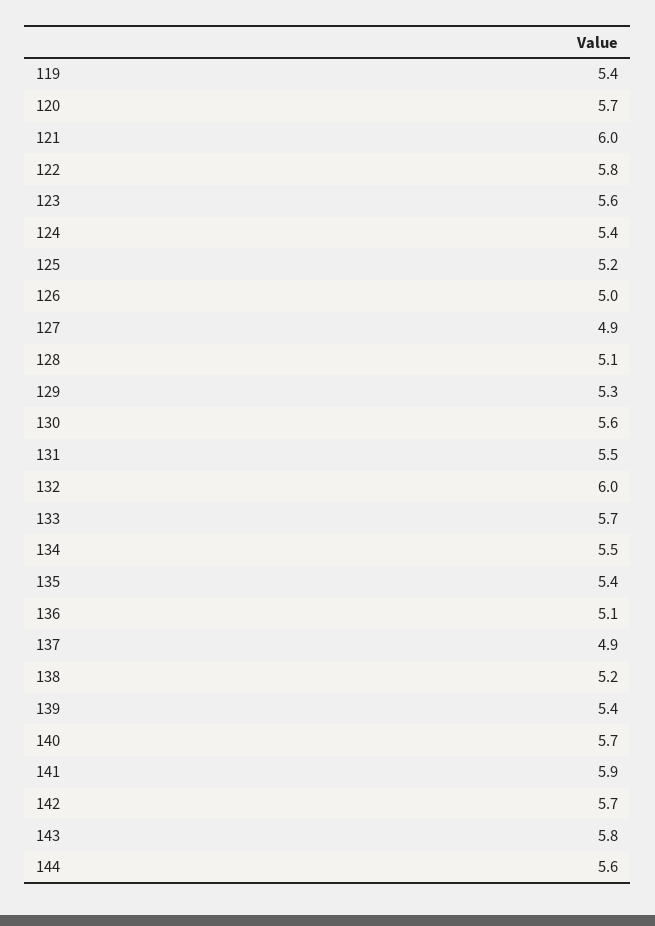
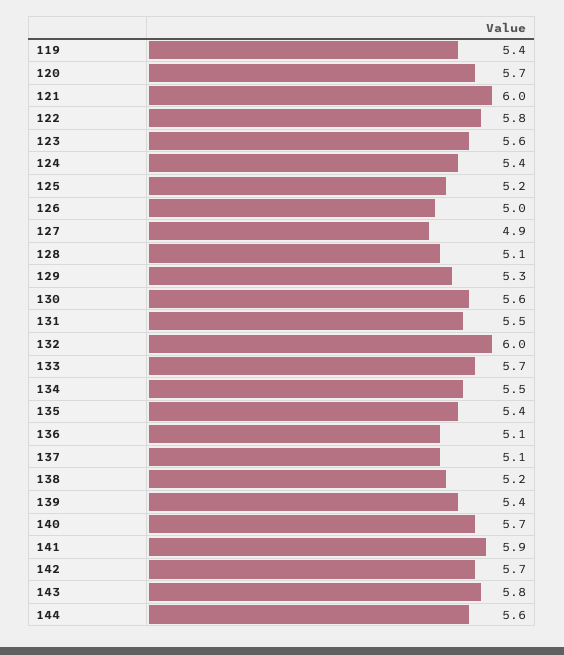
137: 4.9 -> 5.1

